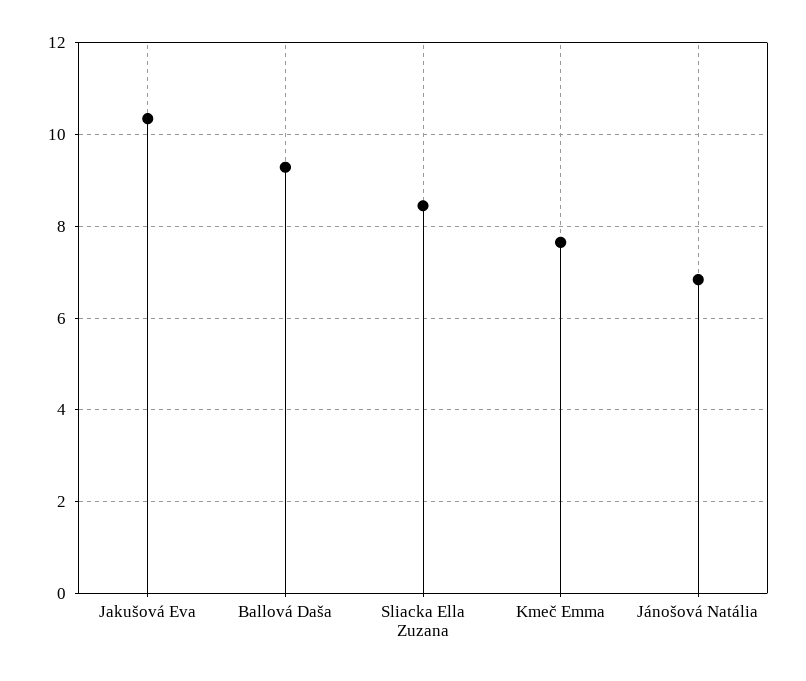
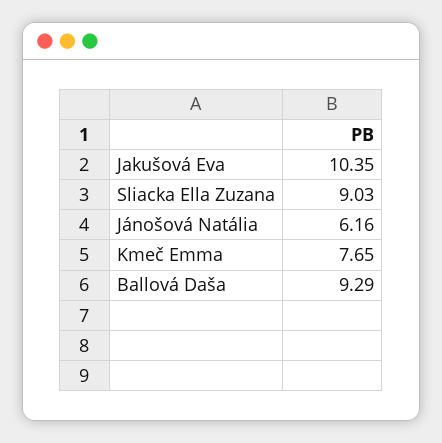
Sliacka Ella Zuzana: 8.4 -> 9.03
Jánošová Natália: 6.8 -> 6.16

